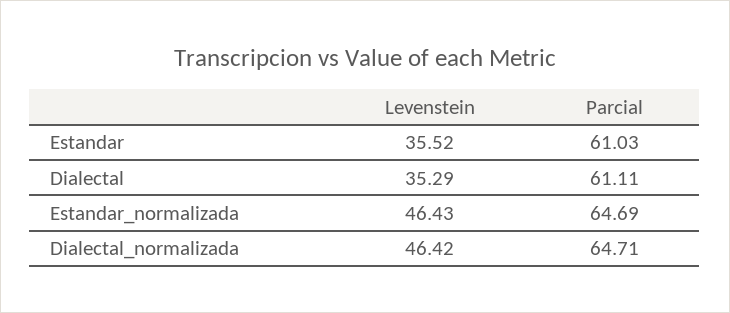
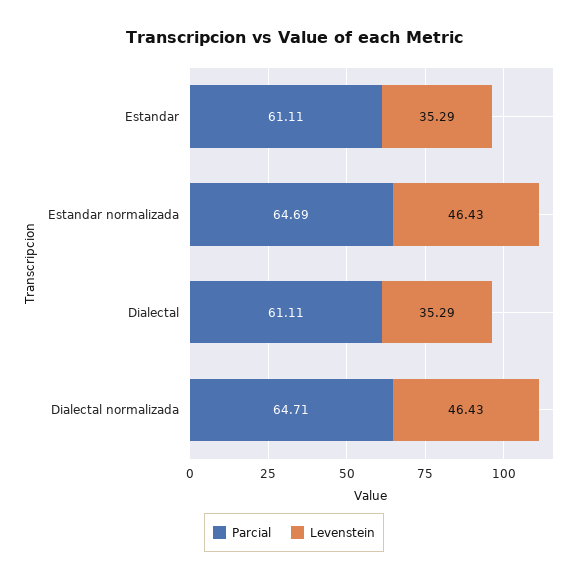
Levenstein, Estandar: 35.52 -> 35.29
Parcial, Estandar: 61.03 -> 61.11
Levenstein, Dialectal_normalizada: 46.42 -> 46.43

